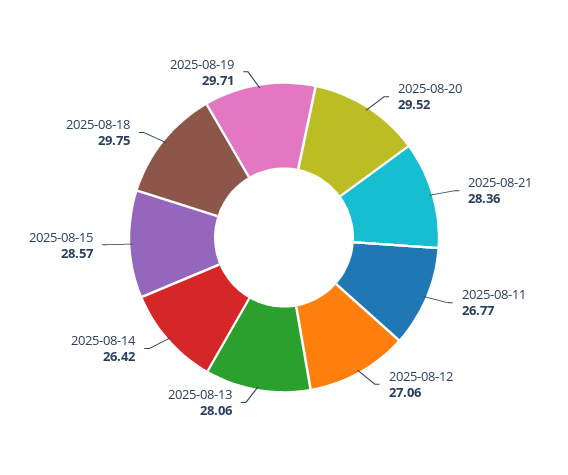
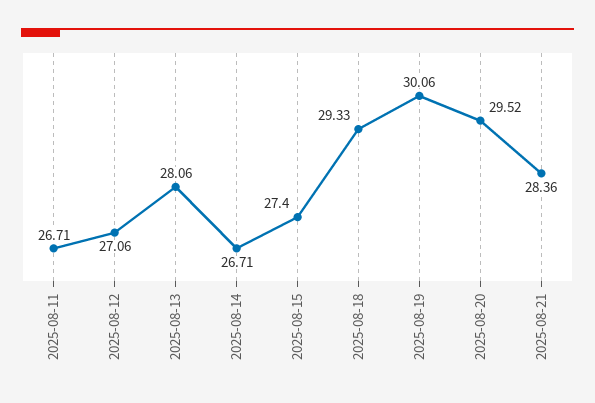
2025-08-11: 26.77 -> 26.71
2025-08-14: 26.42 -> 26.71
2025-08-15: 28.57 -> 27.4
2025-08-18: 29.75 -> 29.33
2025-08-19: 29.71 -> 30.06

